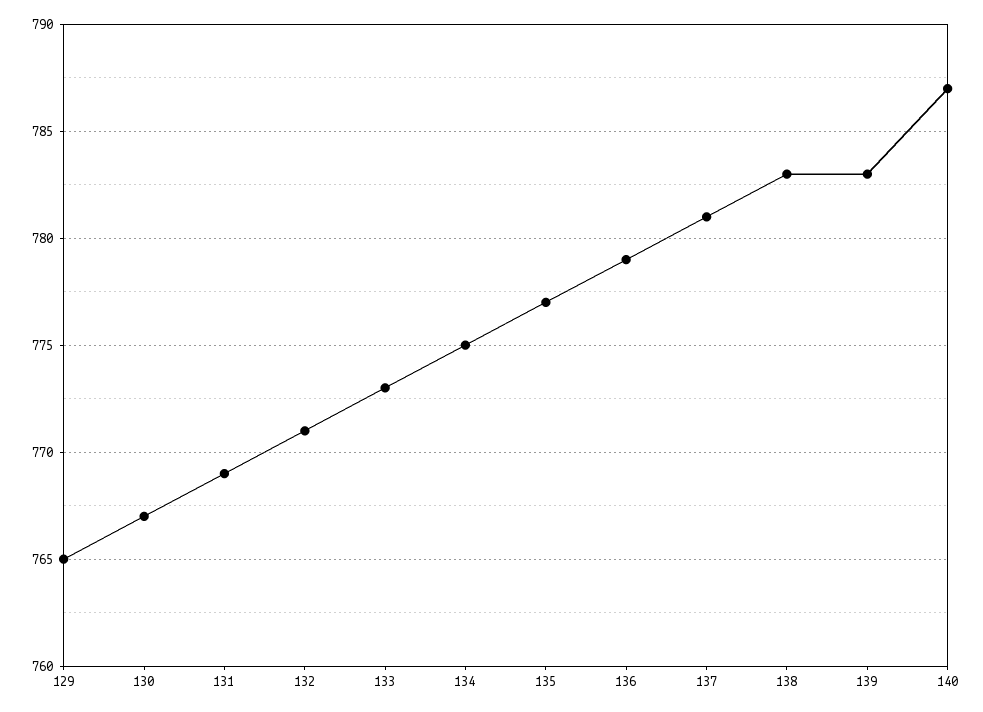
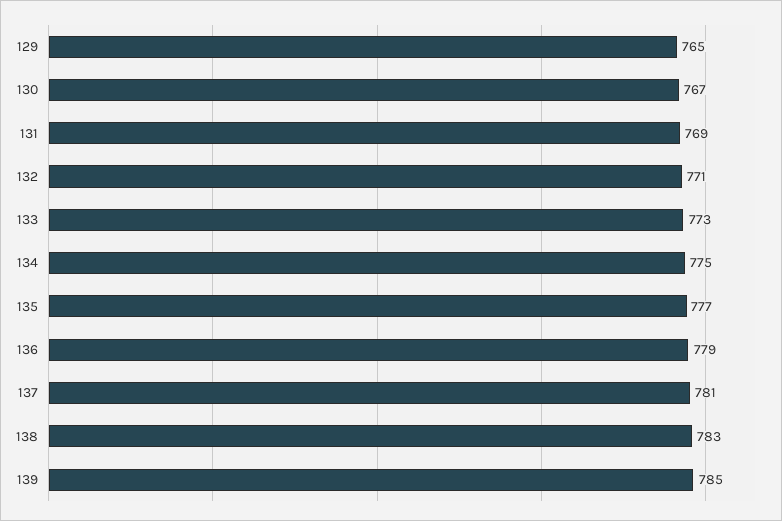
139: 783 -> 785
140: 787 -> none

